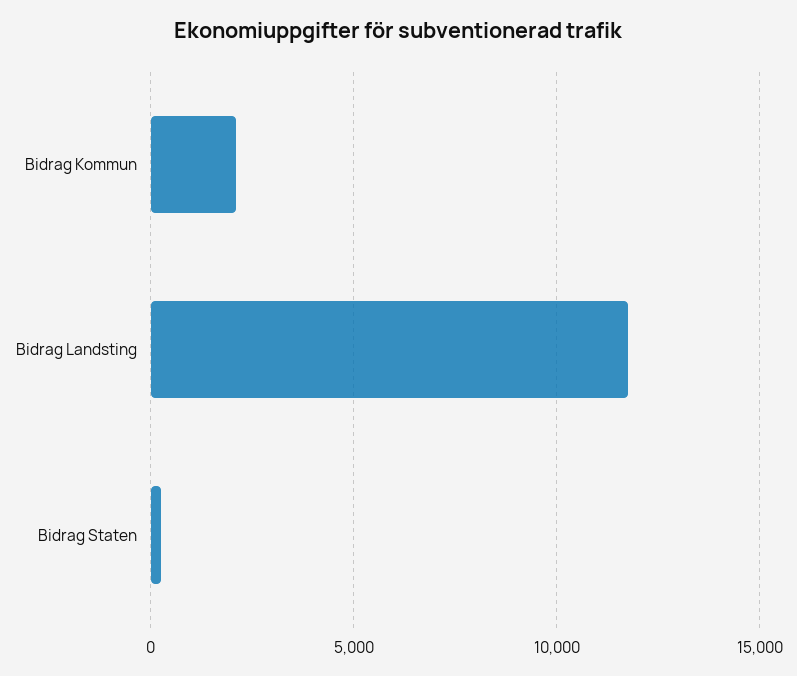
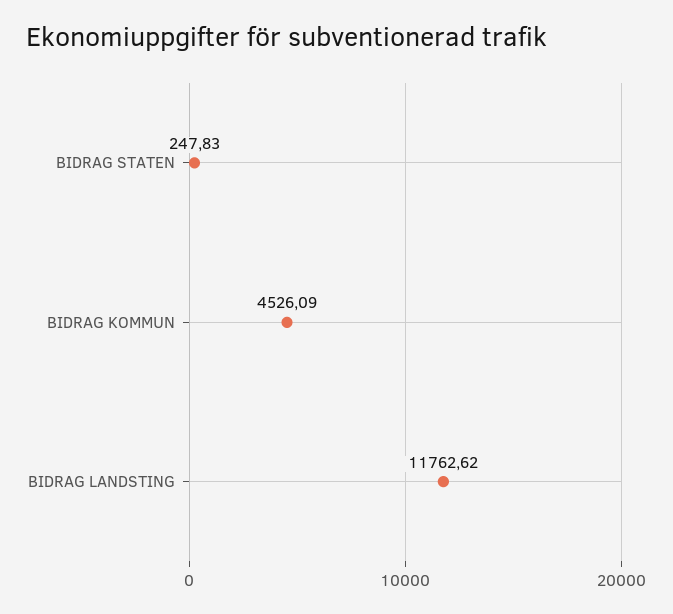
Bidrag Kommun: 2000 -> 4526.09

